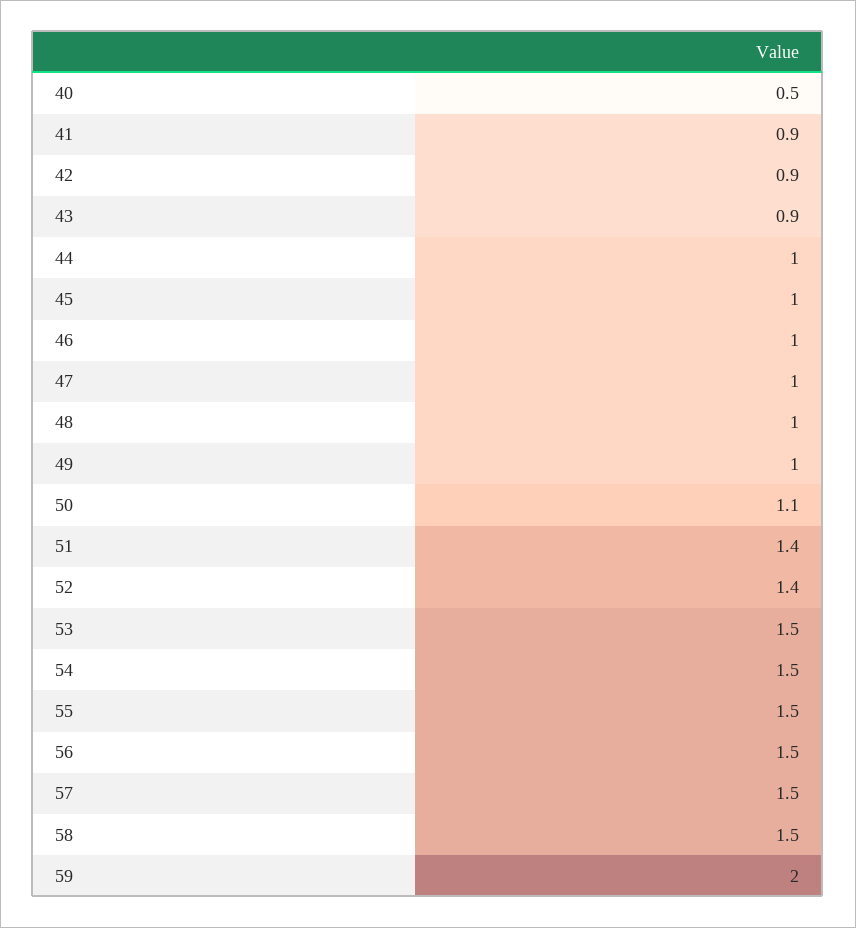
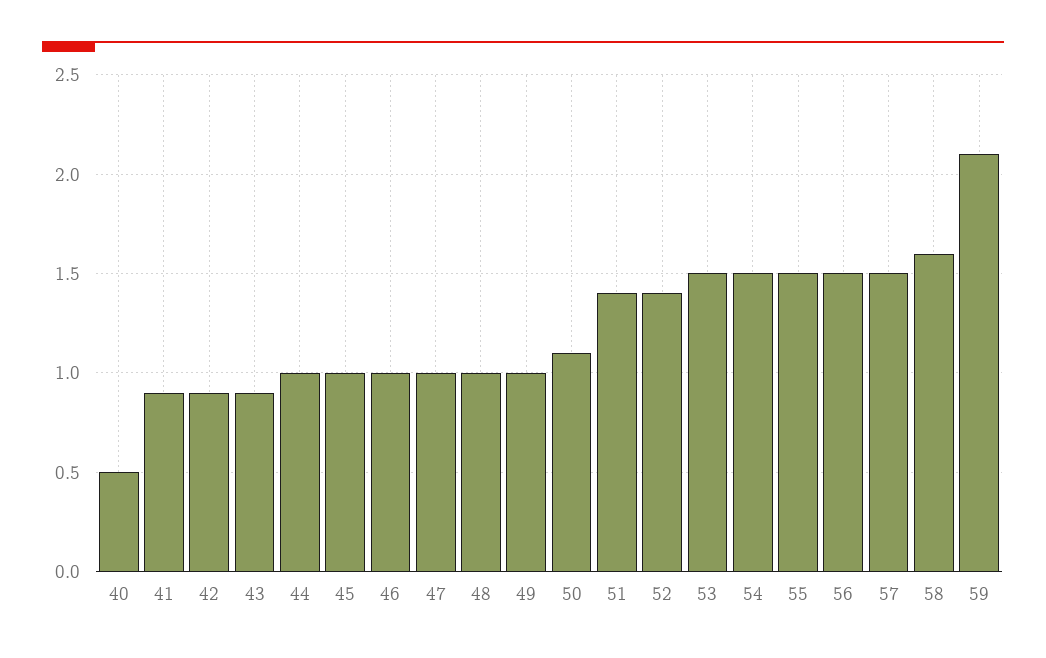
58: 1.5 -> 1.6
59: 2 -> 2.1

